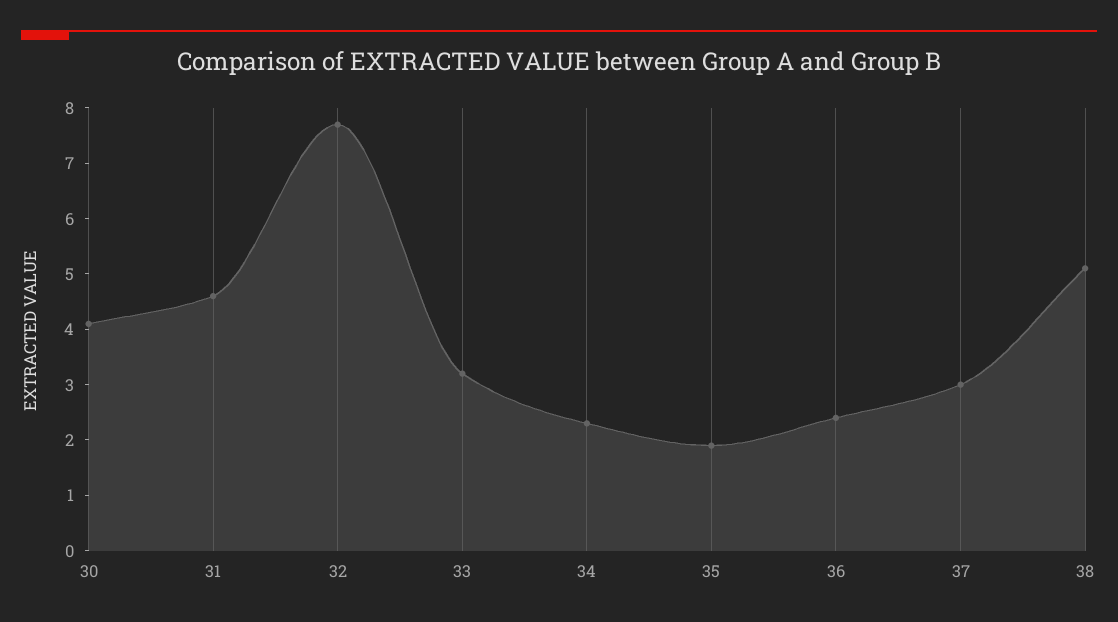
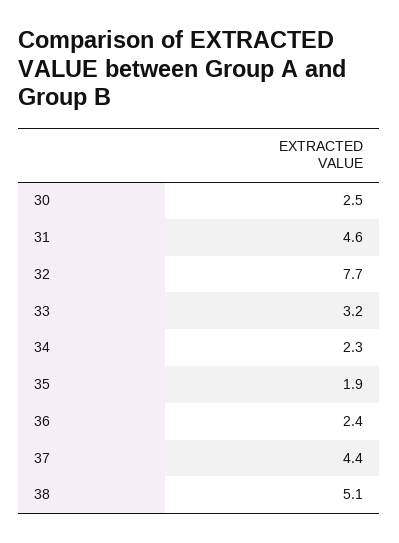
30: 4 -> 2.5
37: 3 -> 4.4

